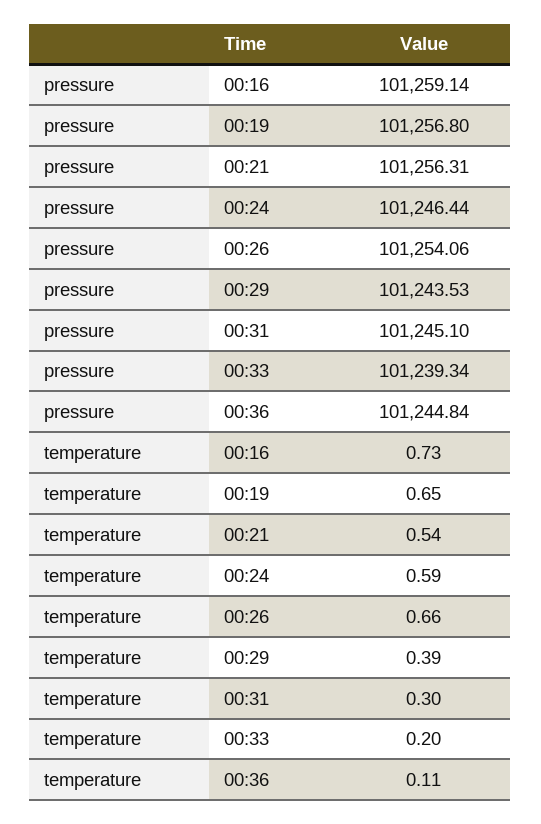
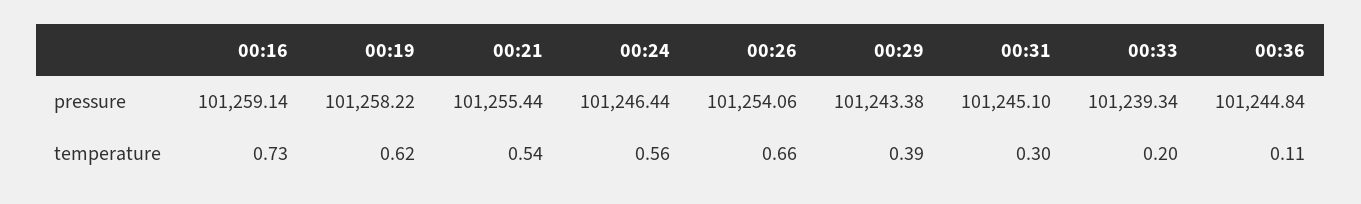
pressure, 00:19: 101256.8 -> 101258.22
pressure, 00:21: 101256.31 -> 101255.44
pressure, 00:29: 101243.53 -> 101243.38
temperature, 00:19: 0.65 -> 0.62
temperature, 00:24: 0.59 -> 0.56

